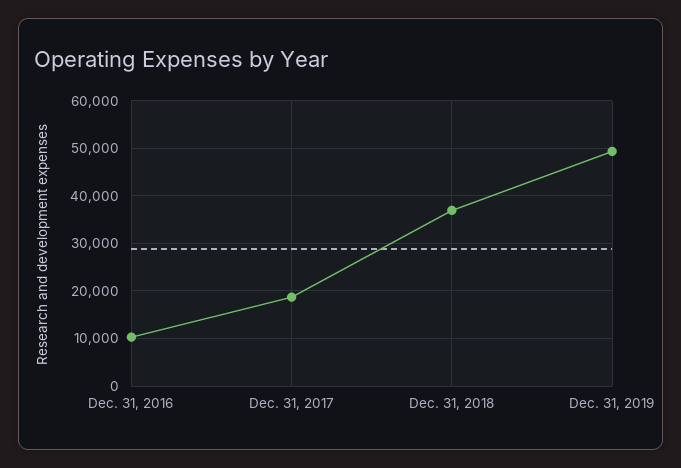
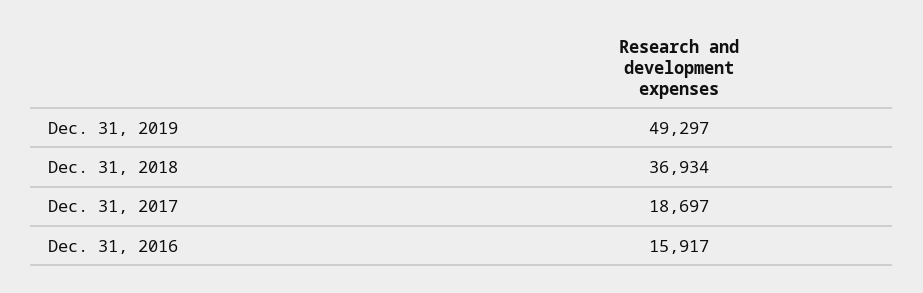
Dec. 31, 2016: 10000 -> 15917

